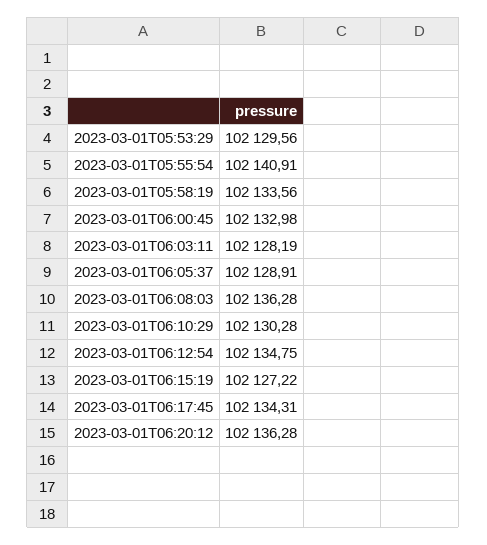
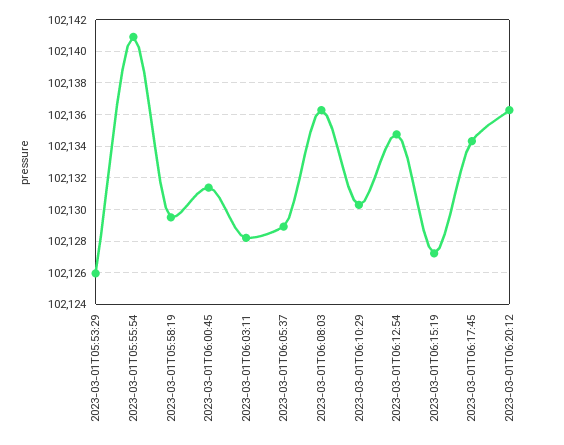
2023-03-01T05:53:29: 102129.56 -> 102126
2023-03-01T05:58:19: 102133.56 -> 102129.5
2023-03-01T06:00:45: 102132.98 -> 102131.5

